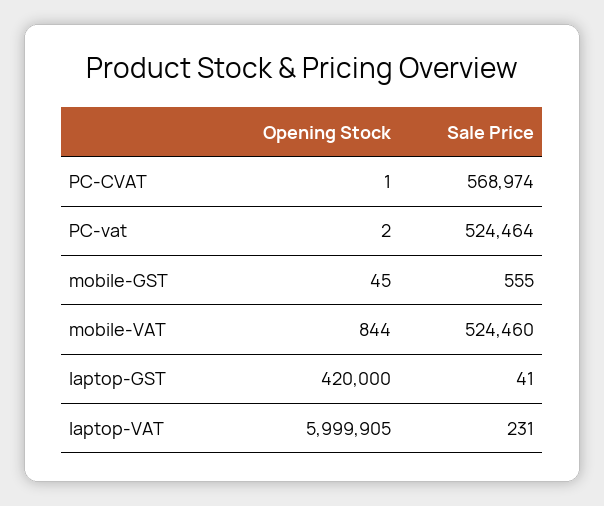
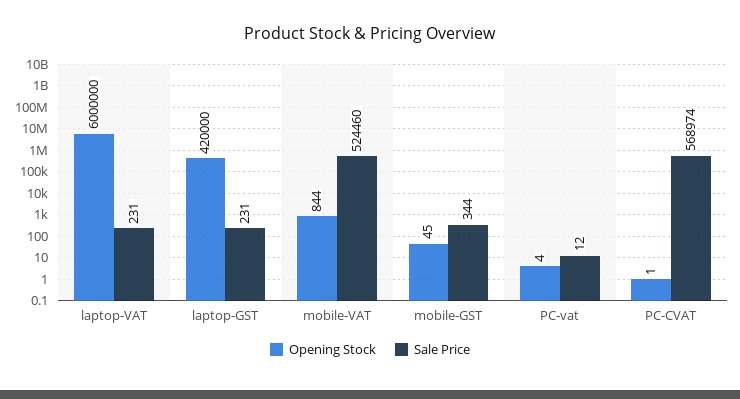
Opening Stock, PC-vat: 2 -> 4
Sale Price, PC-vat: 524464 -> 12
Sale Price, mobile-GST: 555 -> 344
Sale Price, laptop-GST: 41 -> 231
Opening Stock, laptop-VAT: 5999905 -> 6000000

